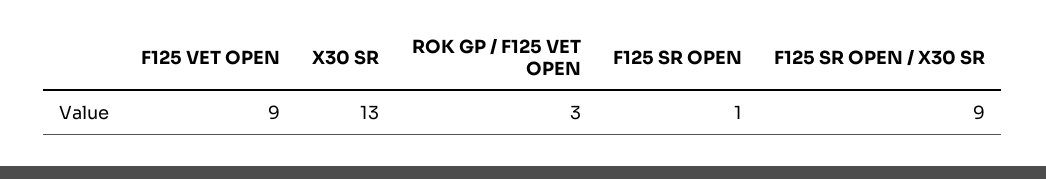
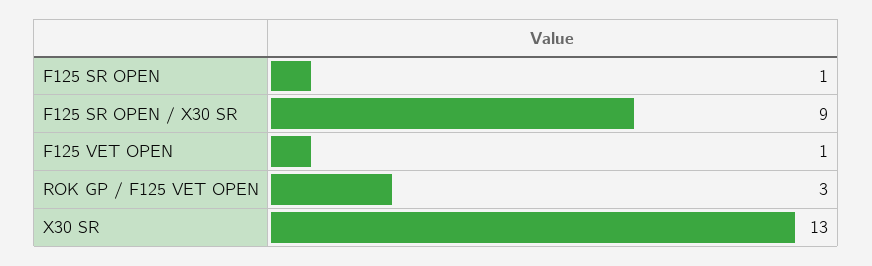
F125 VET OPEN: 9 -> 1

